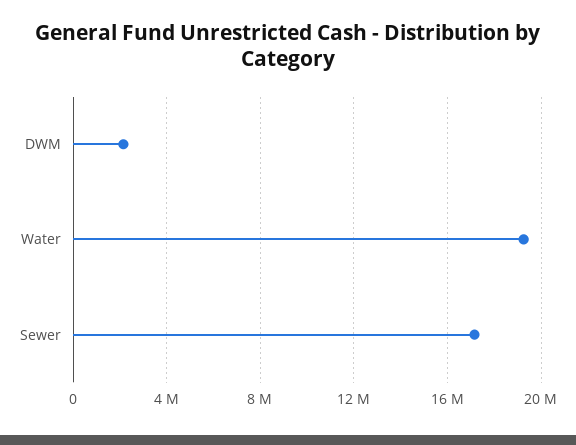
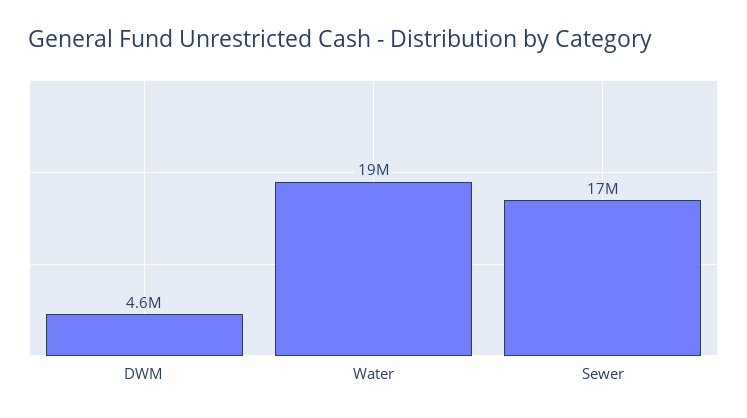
DWM: 2000000 -> 4600000

